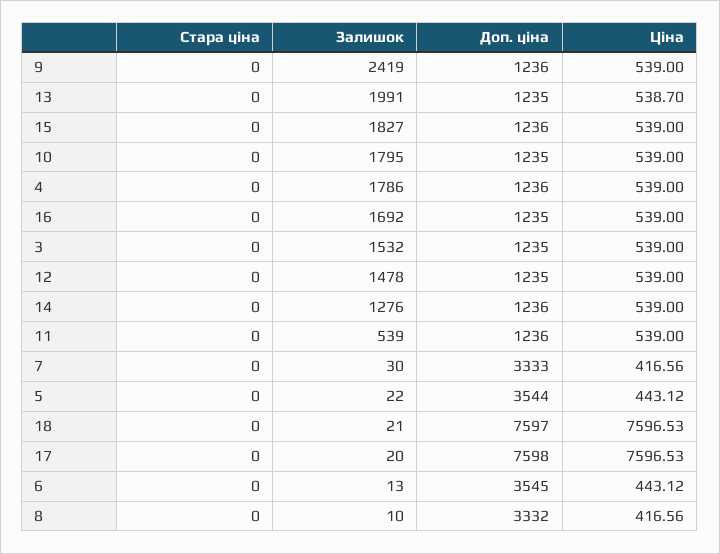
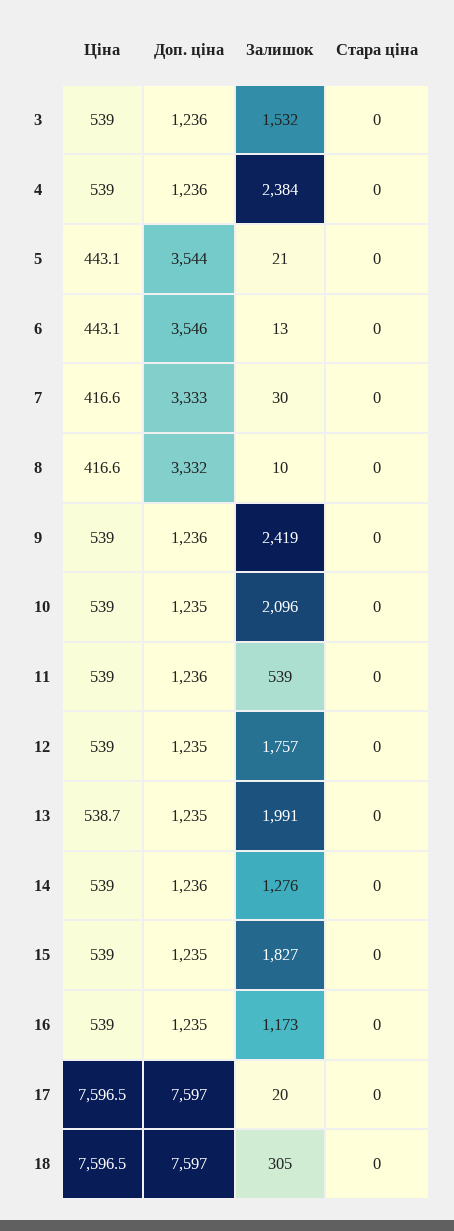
Доп. ціна, 15: 1236 -> 1235
Залишок, 10: 1795 -> 2096
Залишок, 4: 1786 -> 2384
Залишок, 16: 1692 -> 1173
Доп. ціна, 3: 1235 -> 1236
Залишок, 12: 1478 -> 1757
Залишок, 5: 22 -> 21
Залишок, 18: 21 -> 305
Доп. ціна, 17: 7598 -> 7597
Доп. ціна, 6: 3545 -> 3546

